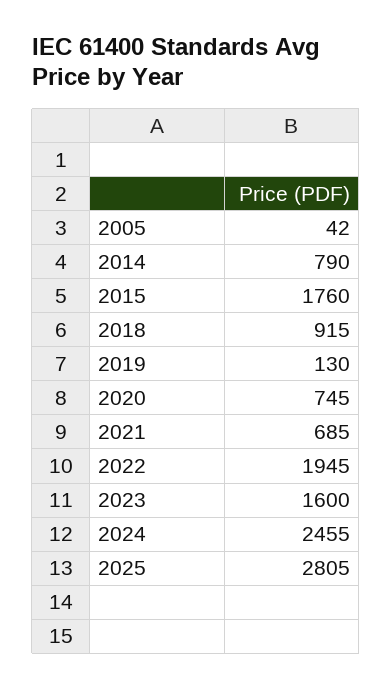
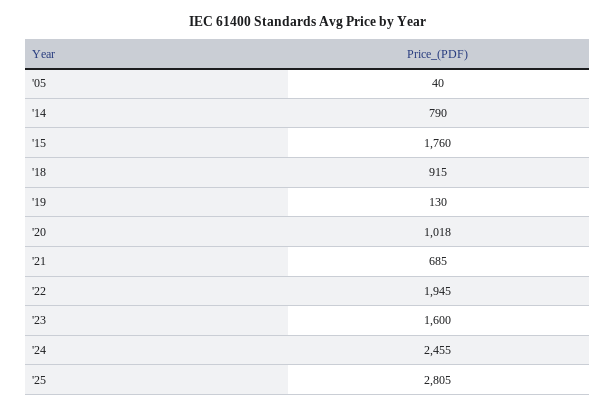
2005: 42 -> 40
2020: 745 -> 1018

